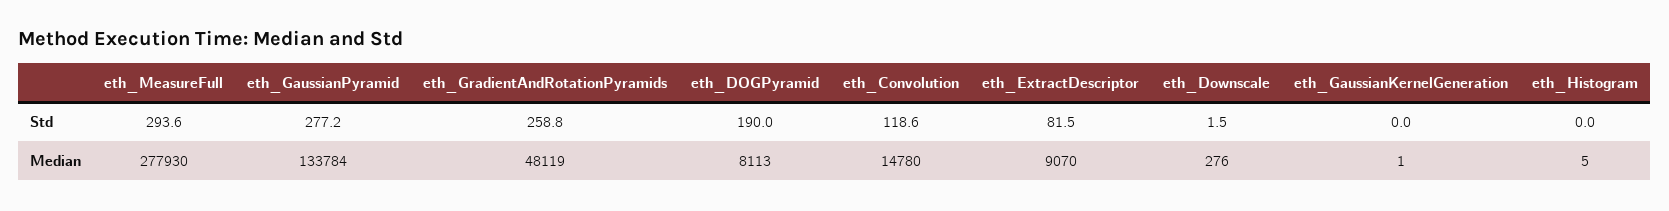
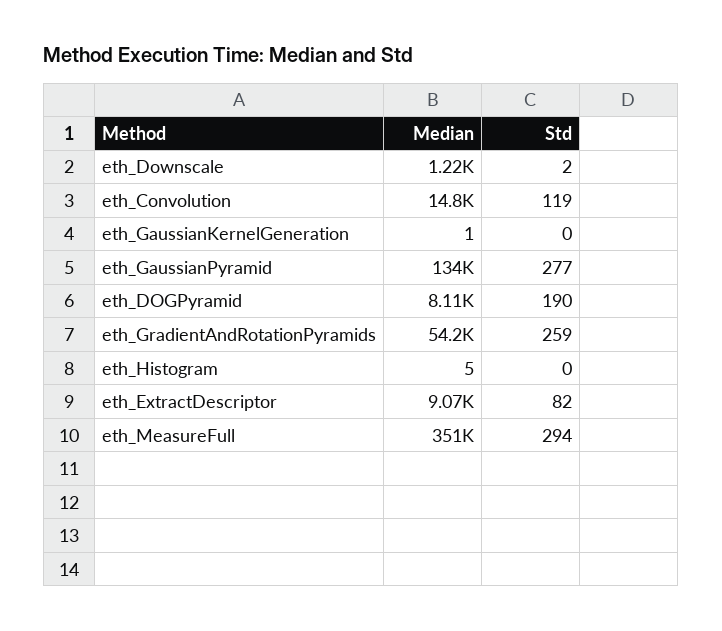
eth_MeasureFull, Median: 277930 -> 351000
eth_GradientAndRotationPyramids, Median: 48119 -> 54200
eth_Downscale, Median: 276 -> 1220

